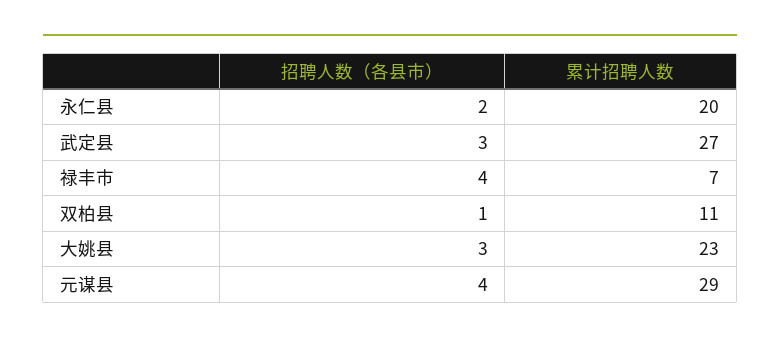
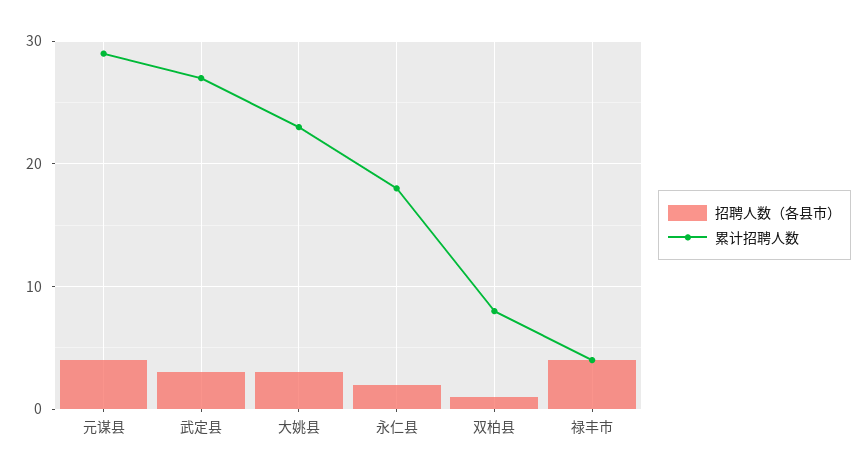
累计招聘人数, 永仁县: 20 -> 18
累计招聘人数, 禄丰市: 7 -> 4
累计招聘人数, 双柏县: 11 -> 8

